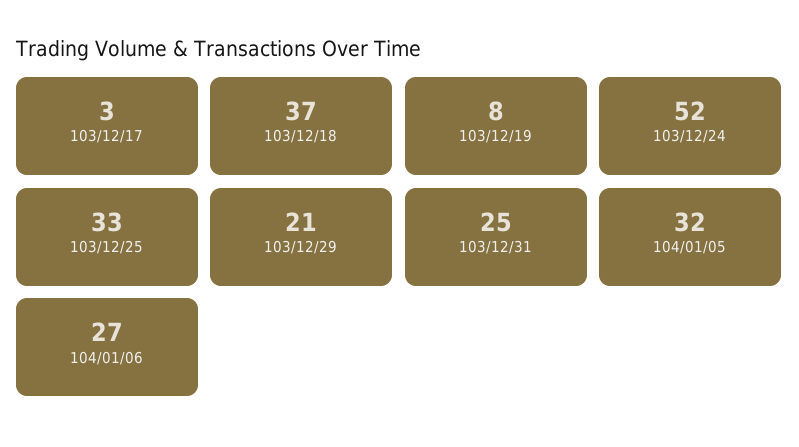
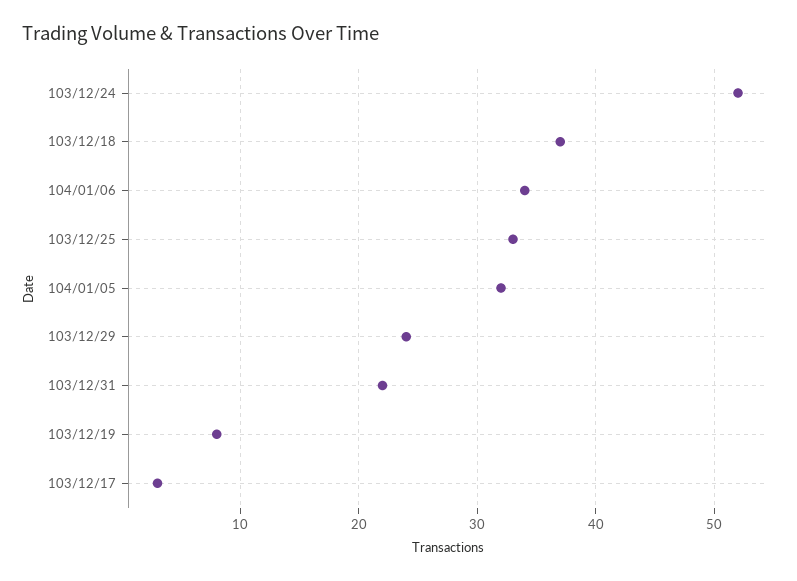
103/12/29: 21 -> 24
103/12/31: 25 -> 22
104/01/06: 27 -> 34

